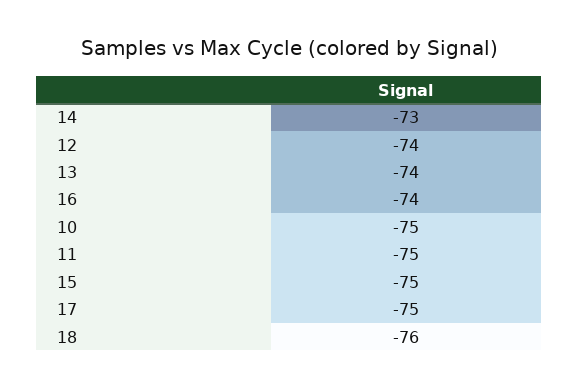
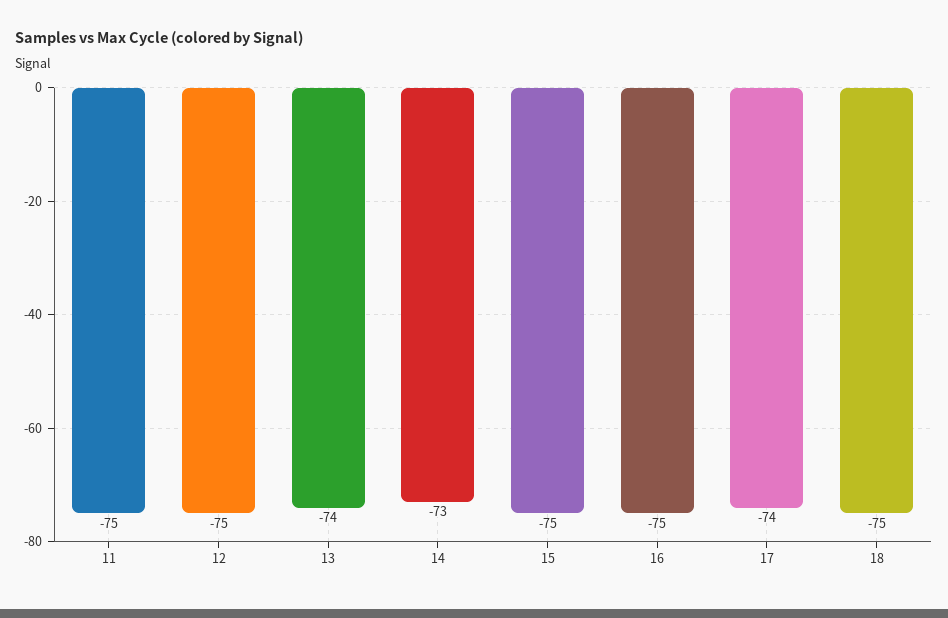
12: -74 -> -75
16: -74 -> -75
10: -75 -> none
17: -75 -> -74
18: -76 -> -75

